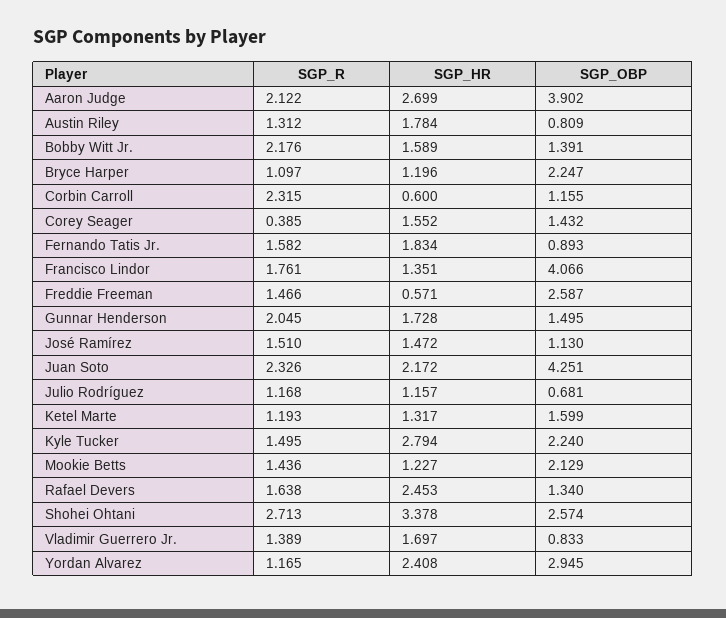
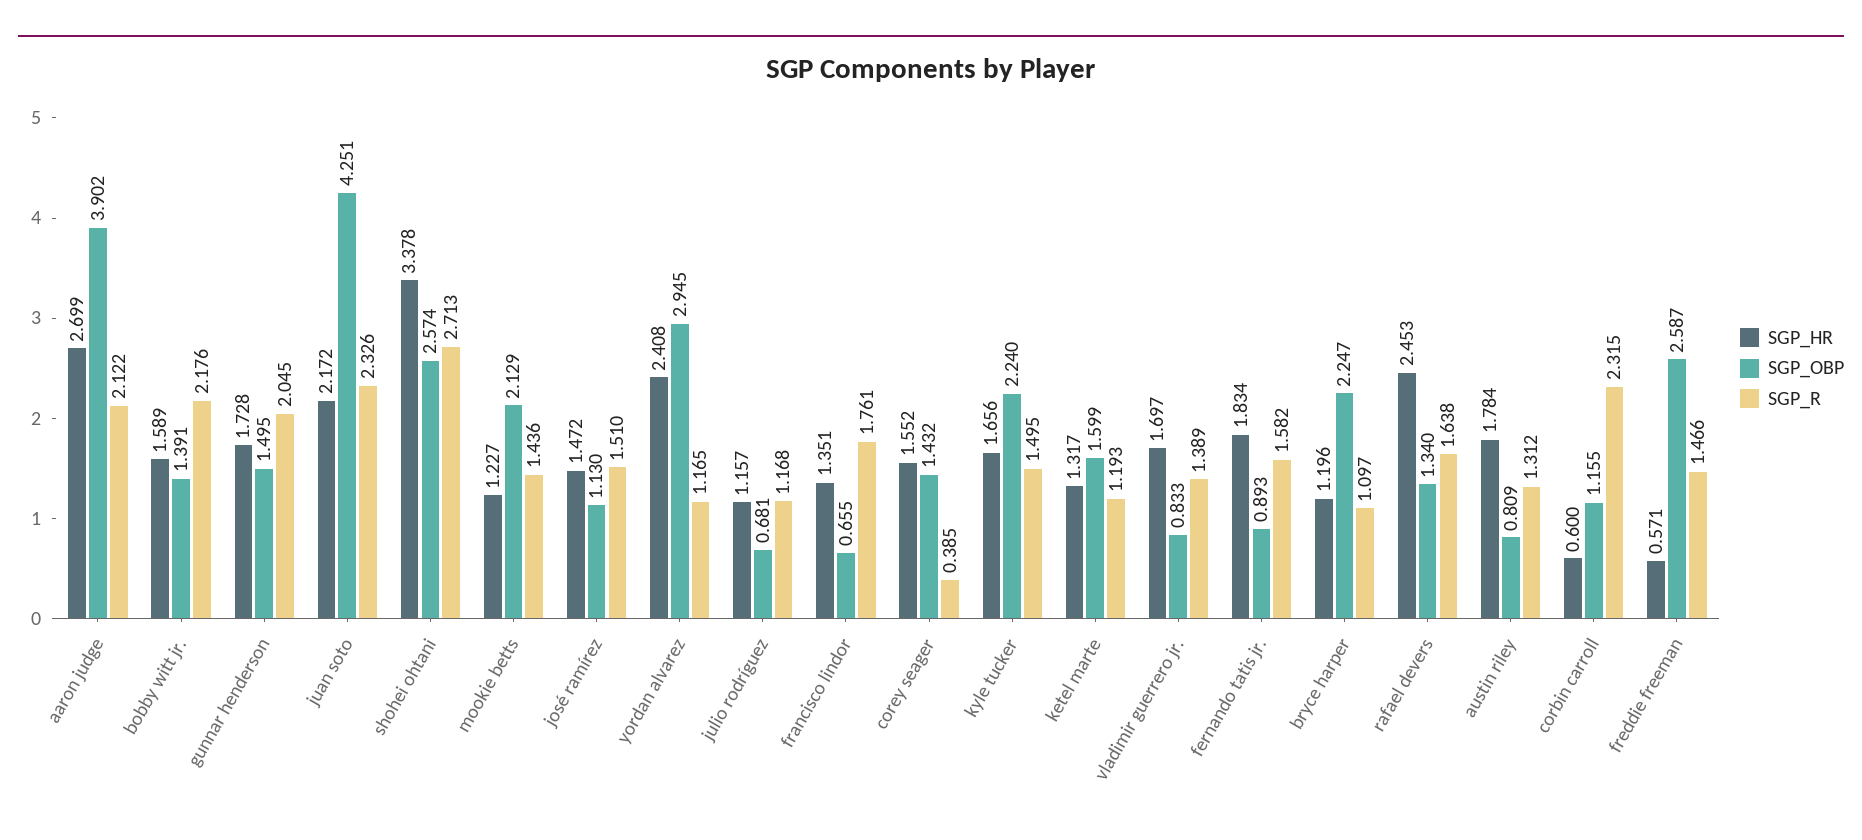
SGP_OBP, Francisco Lindor: 4.066 -> 0.655
SGP_HR, Kyle Tucker: 2.794 -> 1.656

